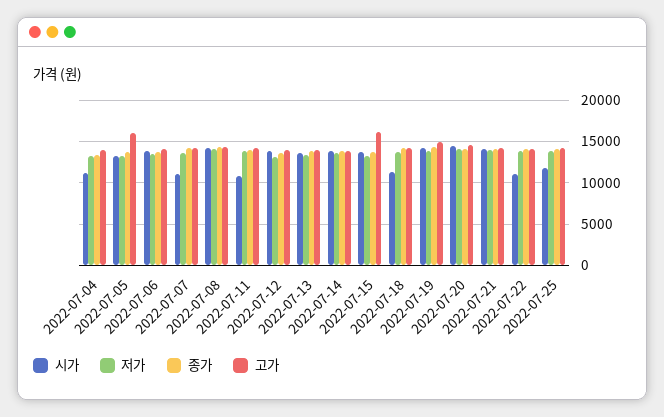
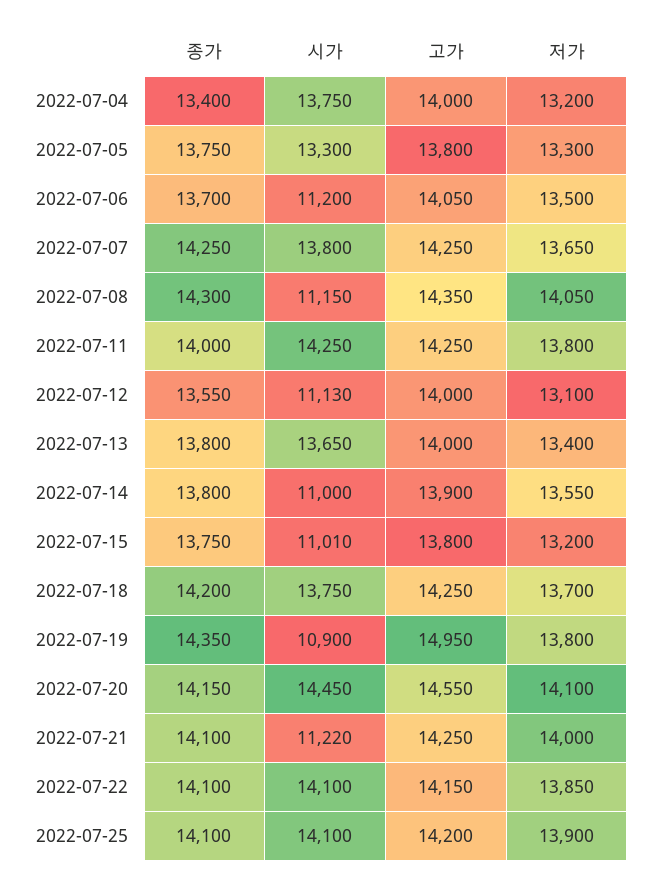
시가, 2022-07-04: 11000 -> 13750
고가, 2022-07-05: 16000 -> 13800
시가, 2022-07-06: 14000 -> 11200
시가, 2022-07-07: 11000 -> 13800
시가, 2022-07-08: 14000 -> 11150
시가, 2022-07-11: 11000 -> 14250
시가, 2022-07-12: 14000 -> 11130
시가, 2022-07-14: 14000 -> 11000
시가, 2022-07-15: 14000 -> 11010
고가, 2022-07-15: 16000 -> 13800
시가, 2022-07-18: 11000 -> 13750
시가, 2022-07-19: 14000 -> 10900
시가, 2022-07-21: 14000 -> 11220
시가, 2022-07-22: 11000 -> 14100
시가, 2022-07-25: 12000 -> 14100

